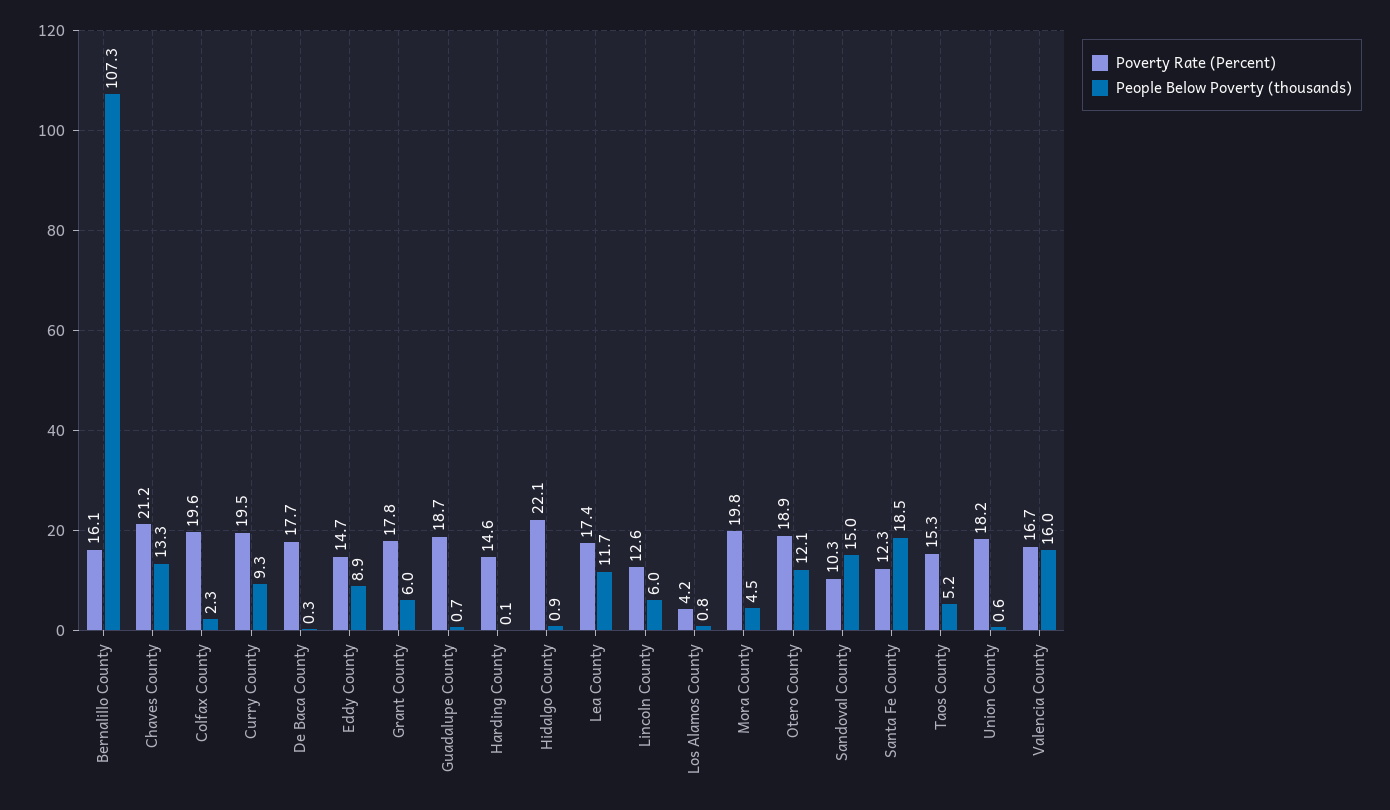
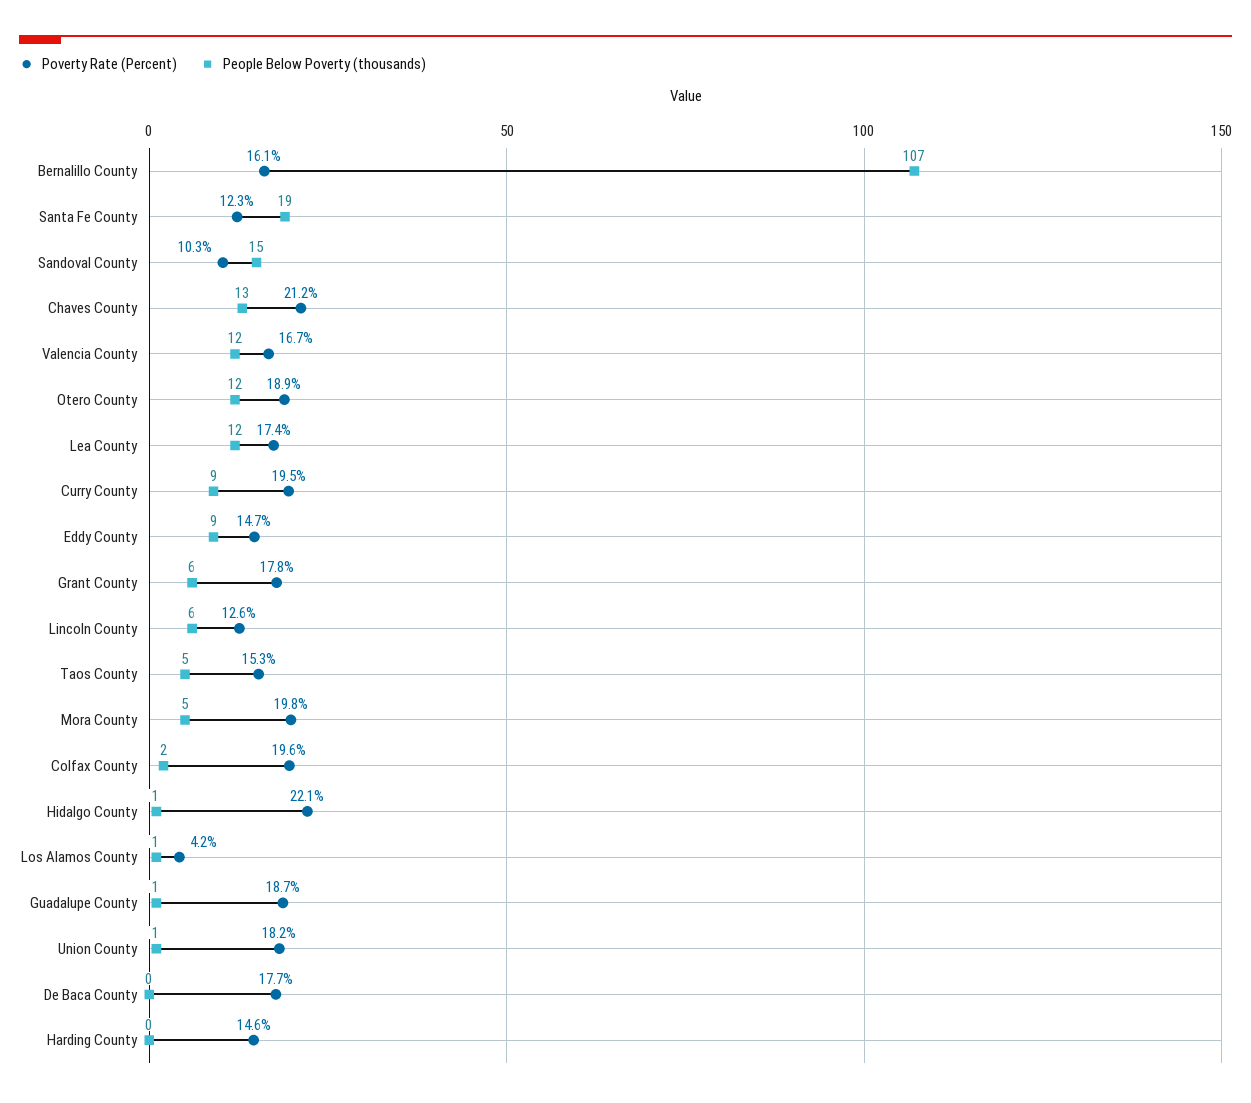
People Below Poverty (thousands), Valencia County: 16 -> 12

